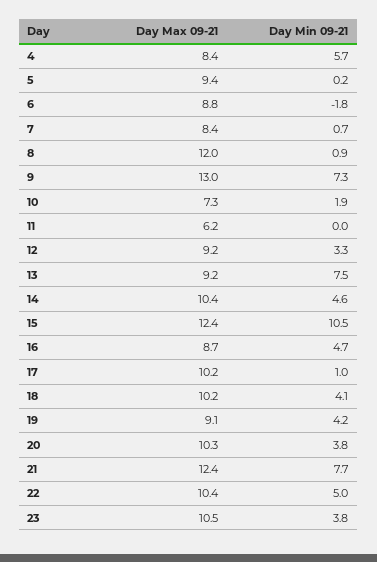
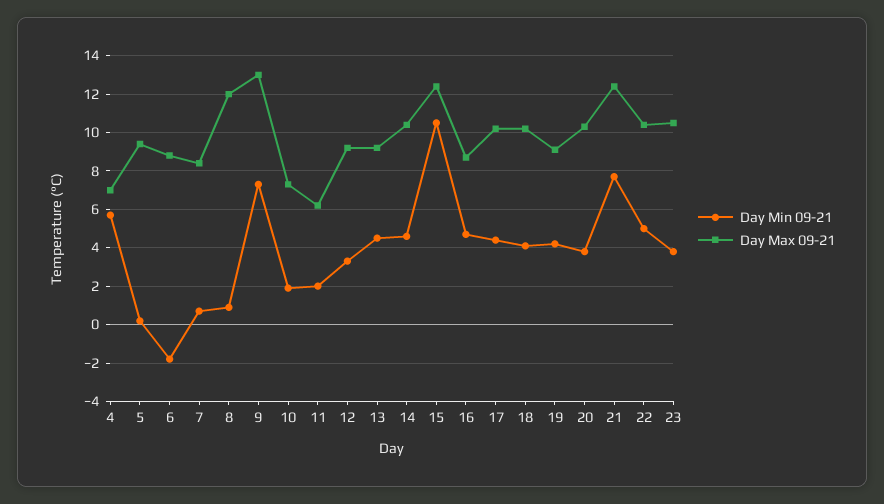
Day Max 09-21, 4: 8.4 -> 7
Day Min 09-21, 11: 0 -> 2
Day Min 09-21, 13: 7.5 -> 4.5
Day Min 09-21, 17: 1 -> 4.5

